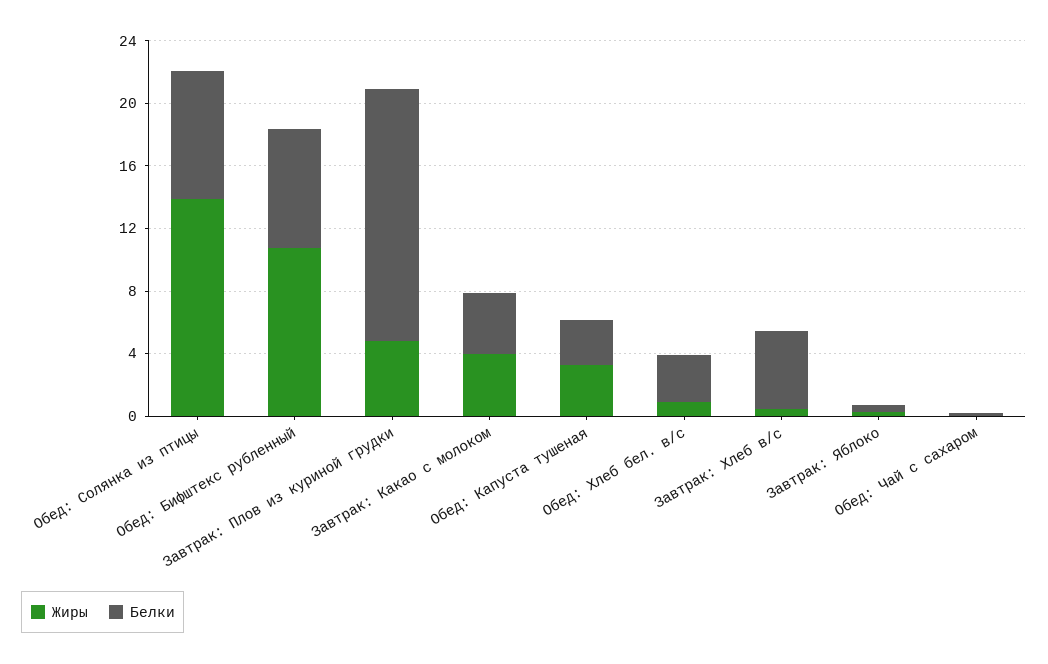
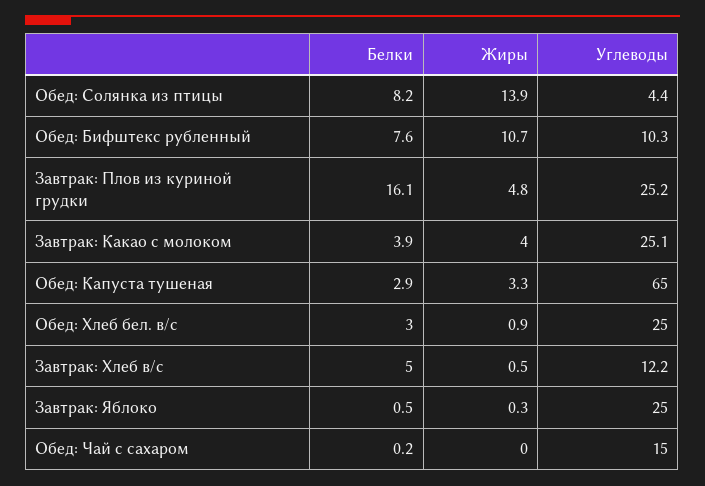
Углеводы, Обед: Солянка из птицы: none -> 4.4
Углеводы, Обед: Бифштекс рубленный: none -> 10.3
Углеводы, Завтрак: Плов из куриной грудки: none -> 25.2
Углеводы, Завтрак: Какао с молоком: none -> 25.1
Углеводы, Обед: Капуста тушеная: none -> 65
Углеводы, Обед: Хлеб бел. в/с: none -> 25
Углеводы, Завтрак: Хлеб в/с: none -> 12.2
Углеводы, Завтрак: Яблоко: none -> 25
Углеводы, Обед: Чай с сахаром: none -> 15

